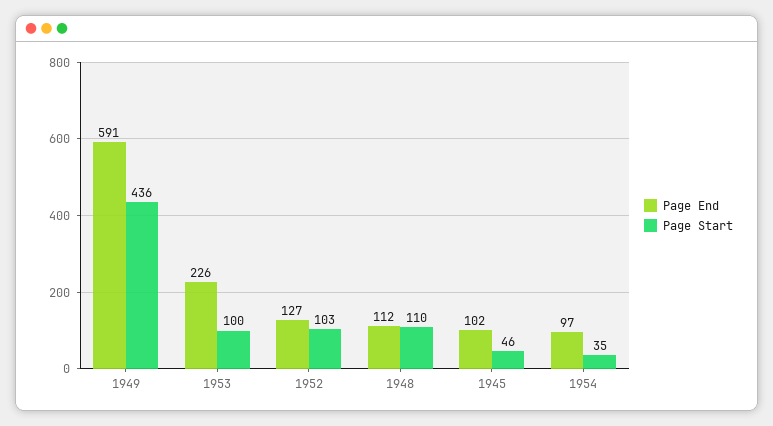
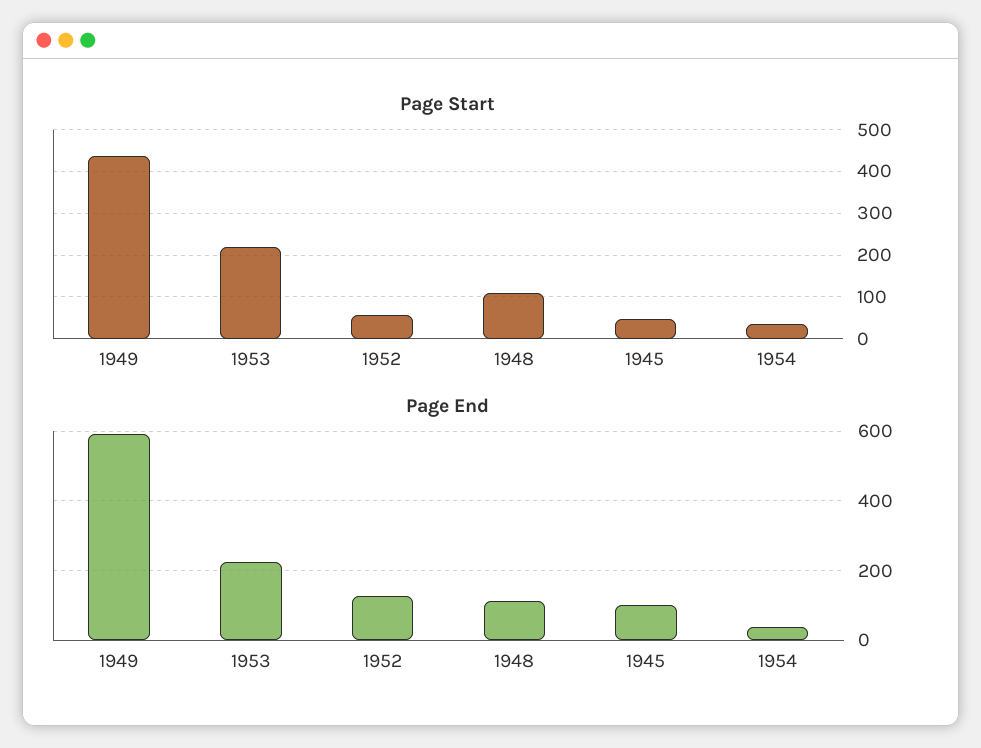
Page Start, 1953: 100 -> 220
Page Start, 1952: 103 -> 60
Page End, 1954: 97 -> 40

